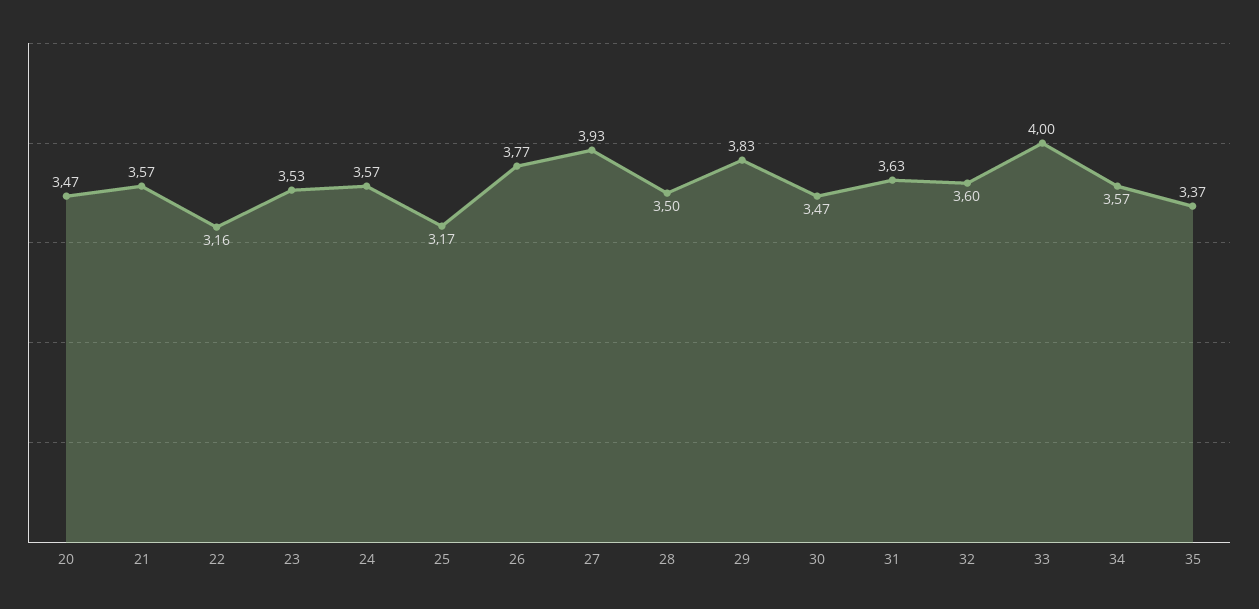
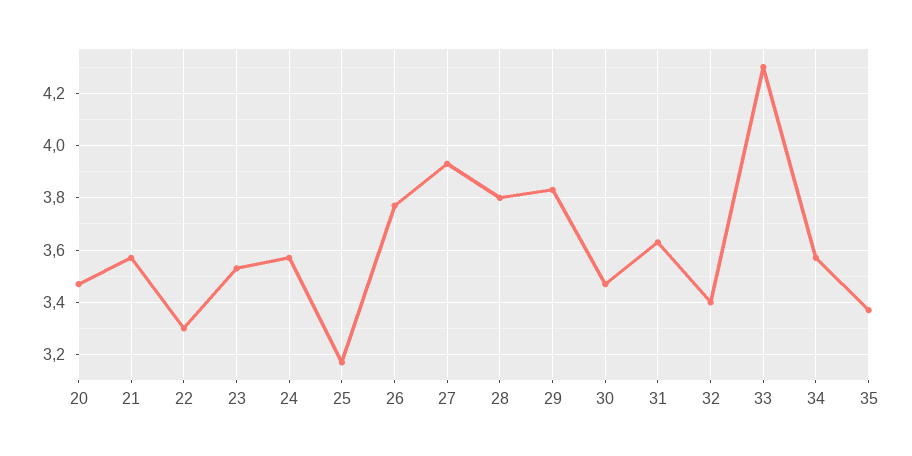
22: 3.16 -> 3.3
28: 3.5 -> 3.8
32: 3.6 -> 3.4
33: 4 -> 4.3

